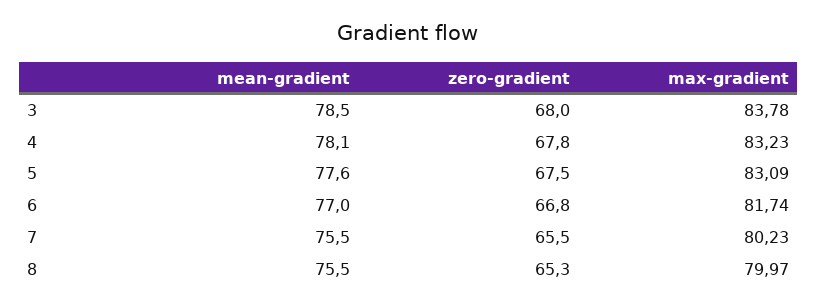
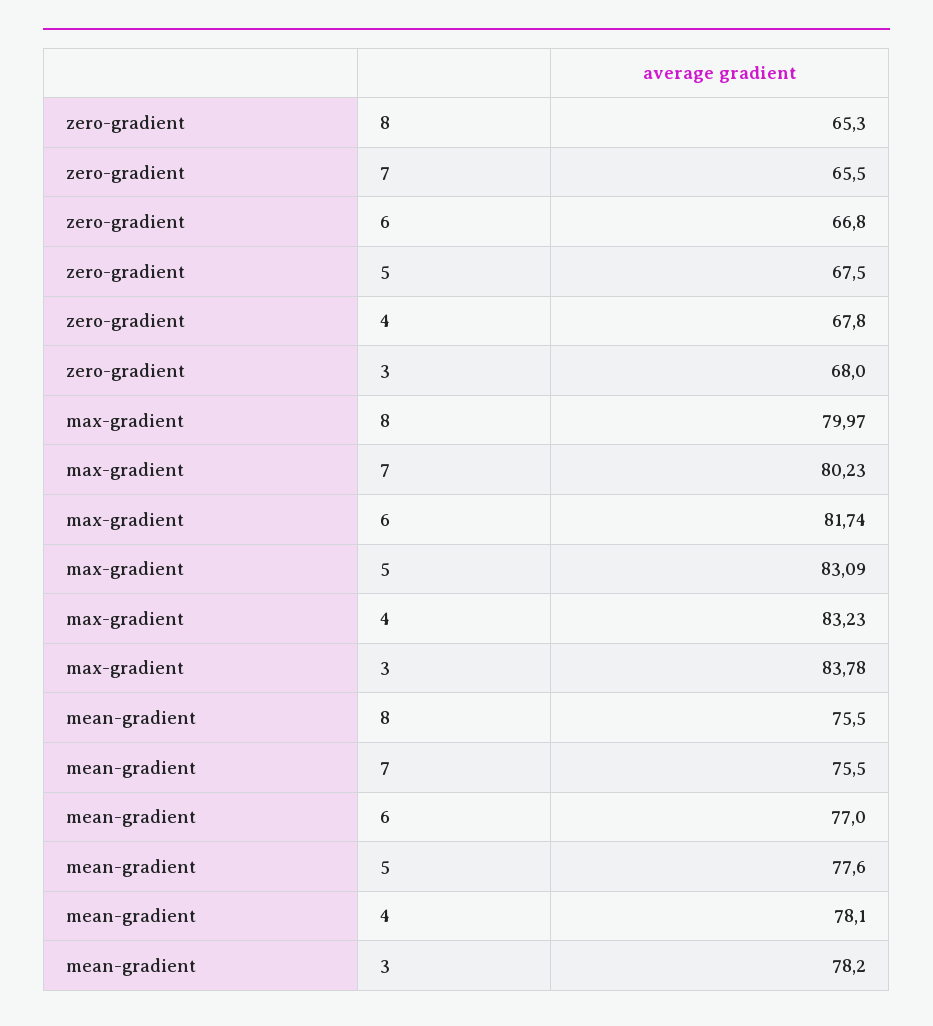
mean-gradient, 3: 78.5 -> 78.2

